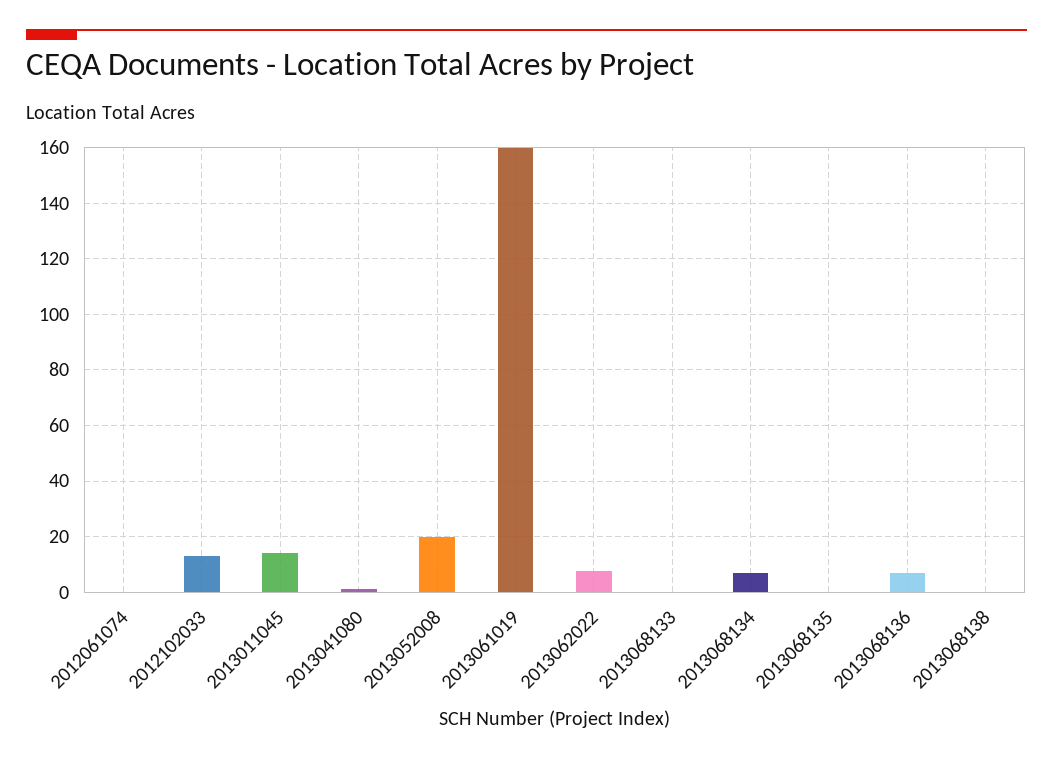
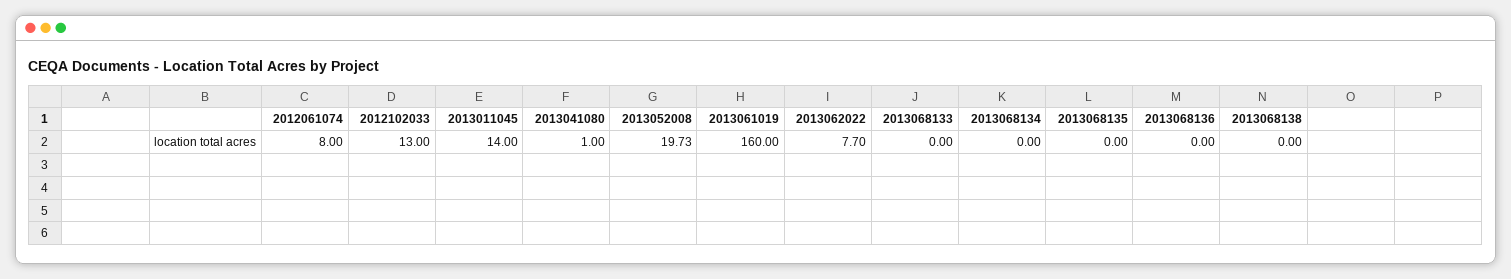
2012061074: 0 -> 8
2013068134: 7.5 -> 0
2013068136: 7.5 -> 0

